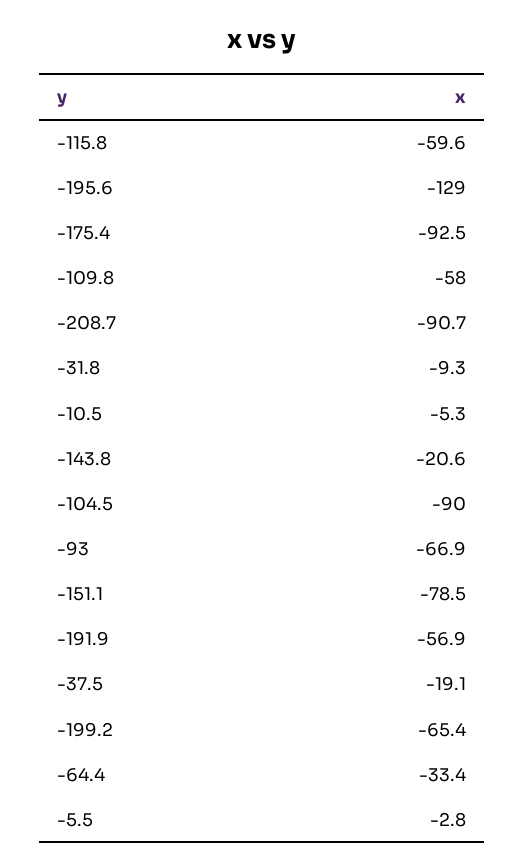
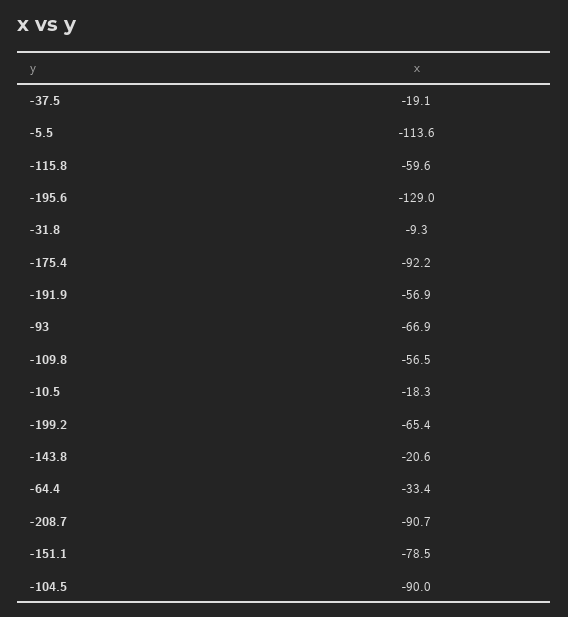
-175.4: -92.5 -> -92.2
-109.8: -58 -> -56.5
-10.5: -5.3 -> -18.3
-5.5: -2.8 -> -113.6

